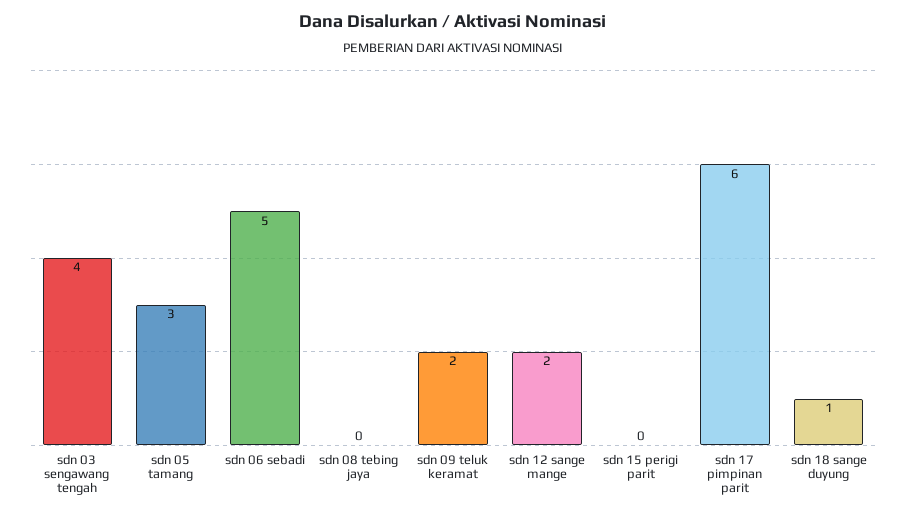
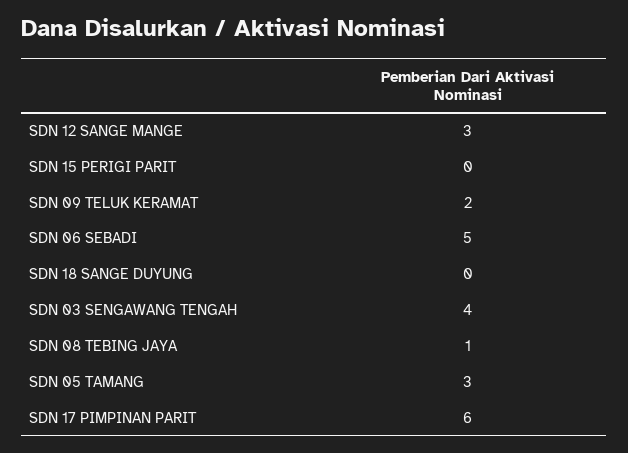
sdn 08 tebing jaya: 0 -> 1
sdn 12 sange mange: 2 -> 3
sdn 18 sange duyung: 1 -> 0

